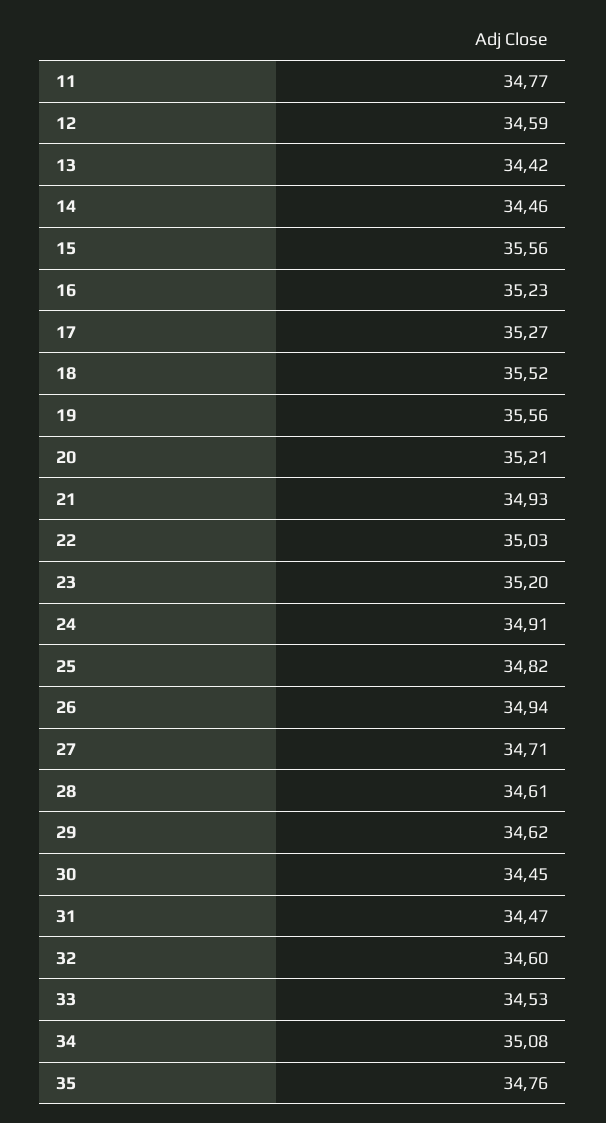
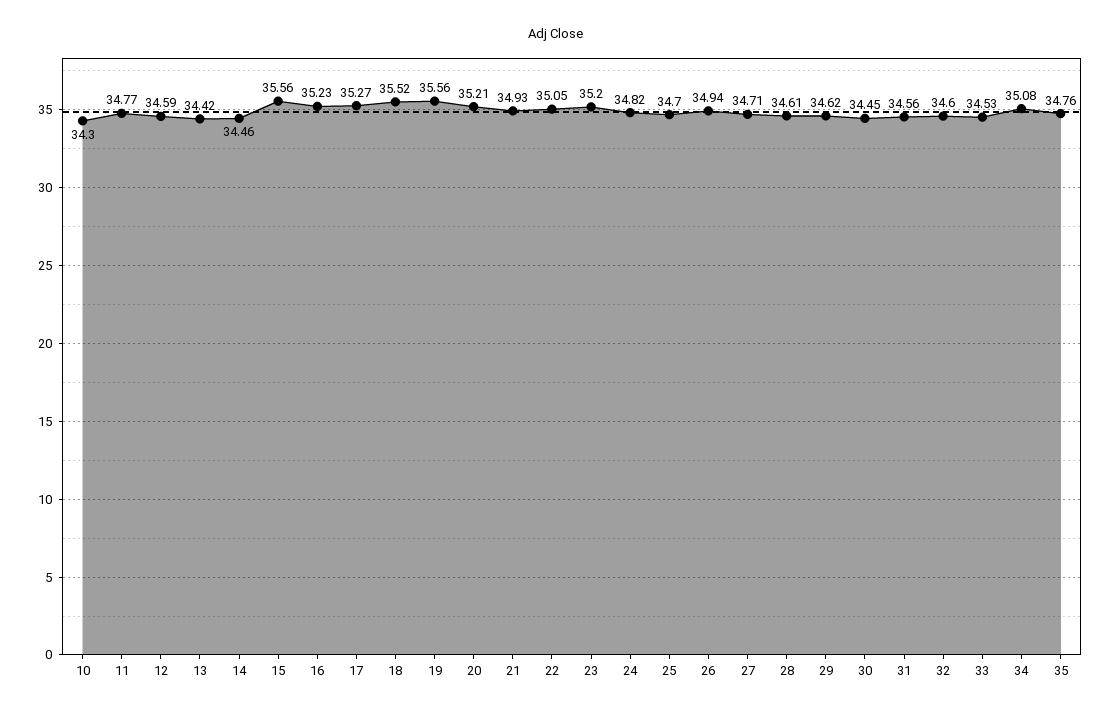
22: 35.03 -> 35.05
24: 34.91 -> 34.82
25: 34.82 -> 34.7
31: 34.47 -> 34.56
10: none -> 34.3

